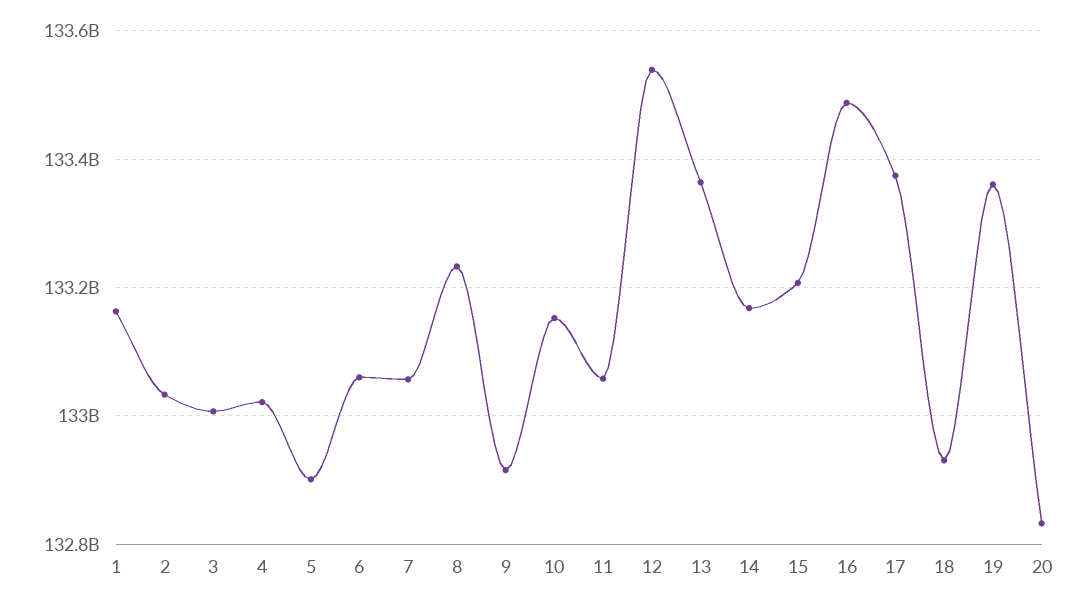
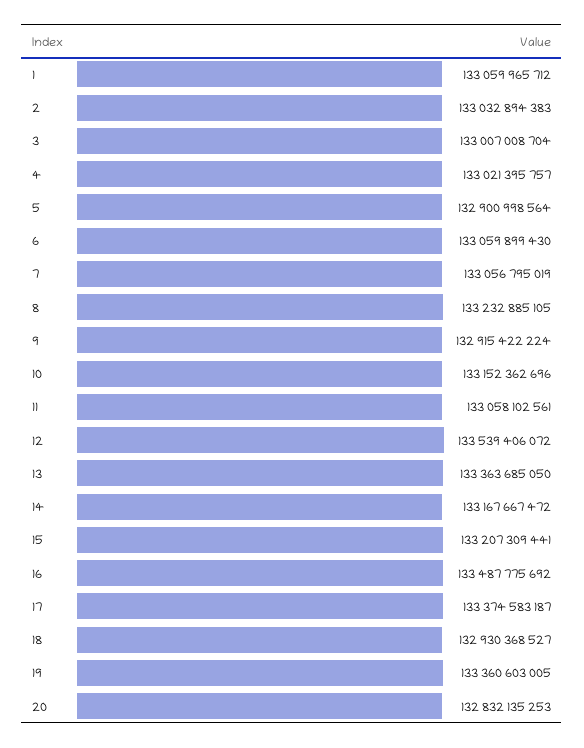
1: 133160000000 -> 133059965712

